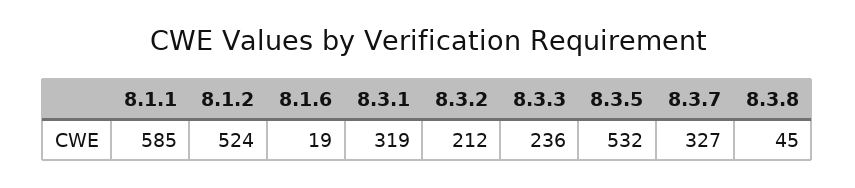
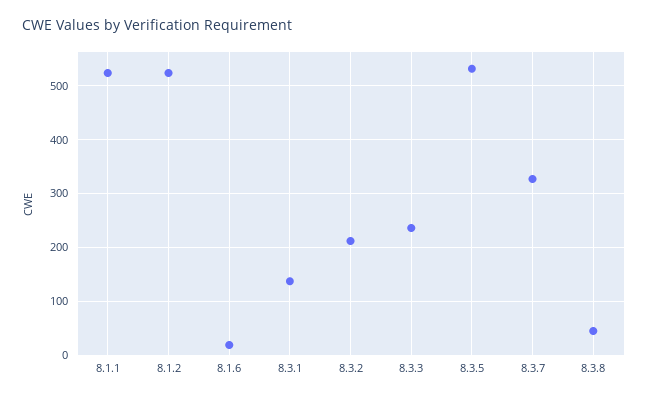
8.1.1: 585 -> 520
8.3.1: 319 -> 140

